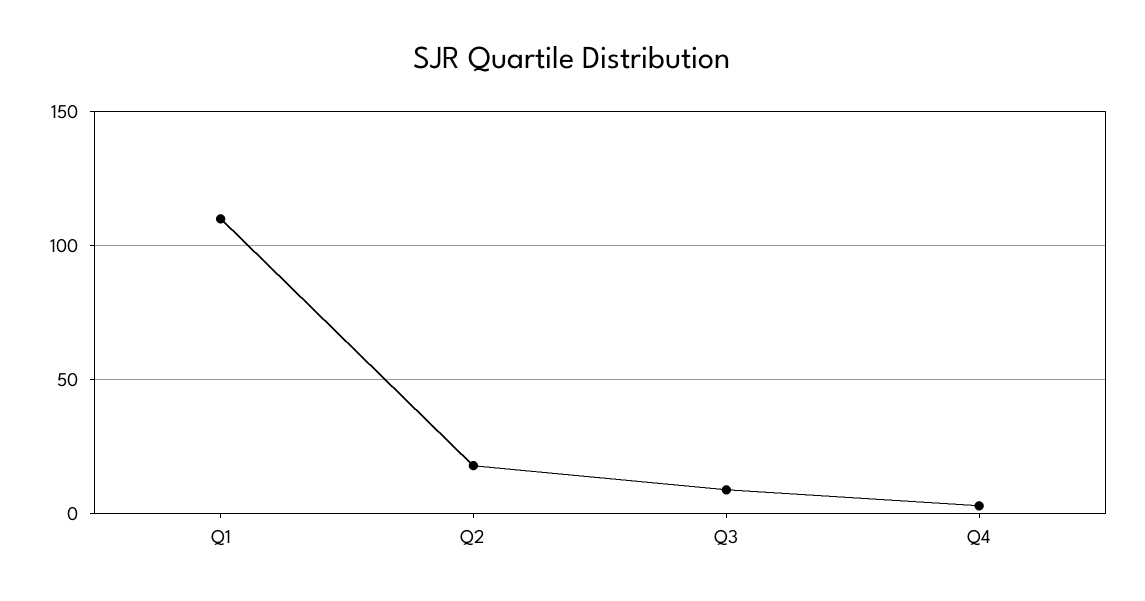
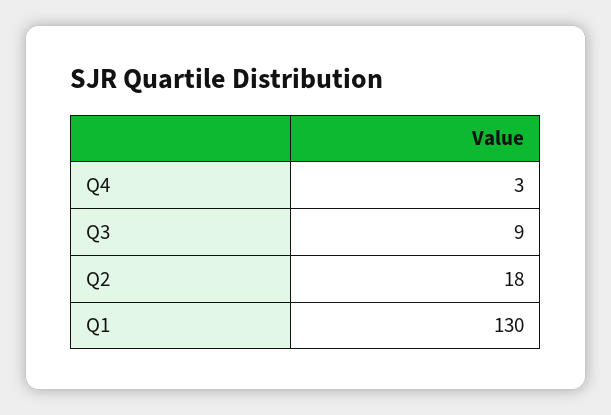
Q1: 110 -> 130

